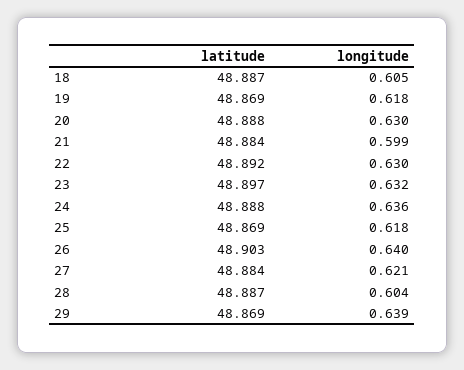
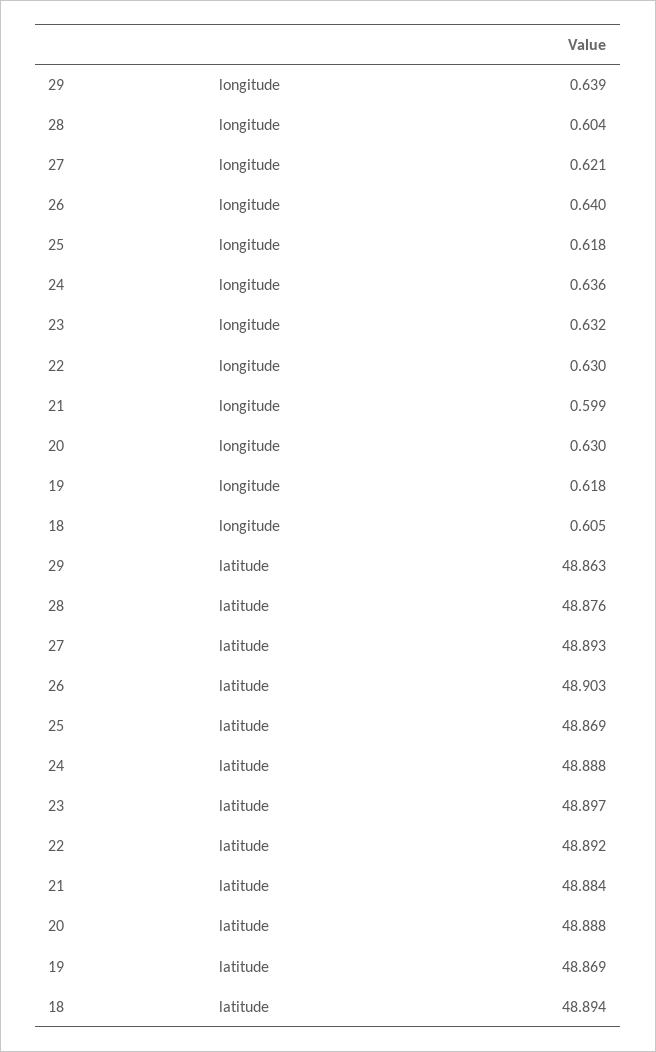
latitude, 18: 48.887 -> 48.894
latitude, 27: 48.884 -> 48.893
latitude, 28: 48.887 -> 48.876
latitude, 29: 48.869 -> 48.863

